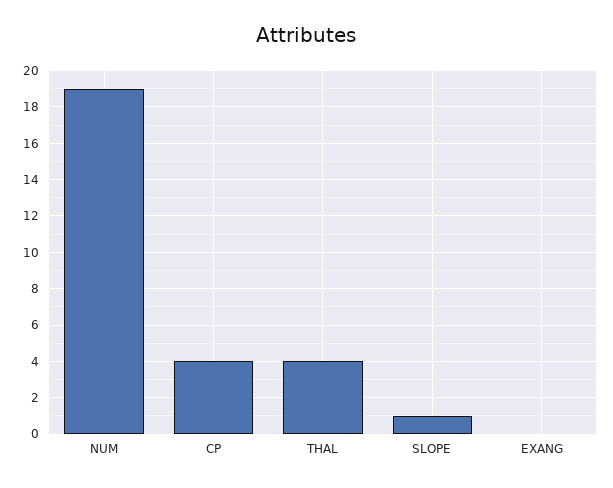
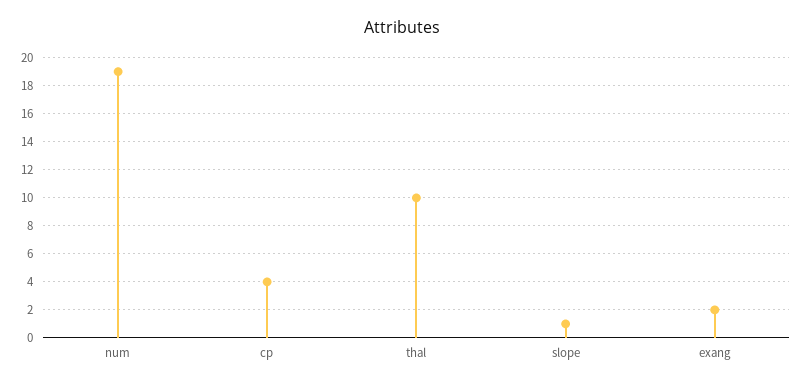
THAL: 4 -> 10
EXANG: 0 -> 2

